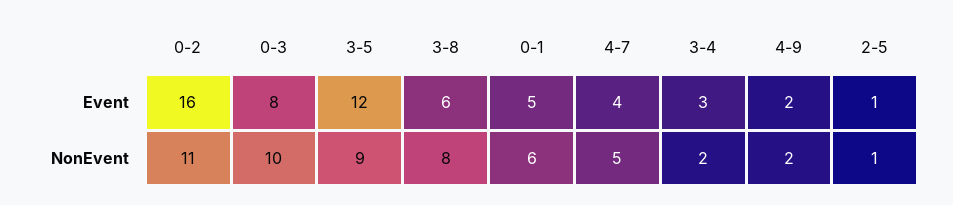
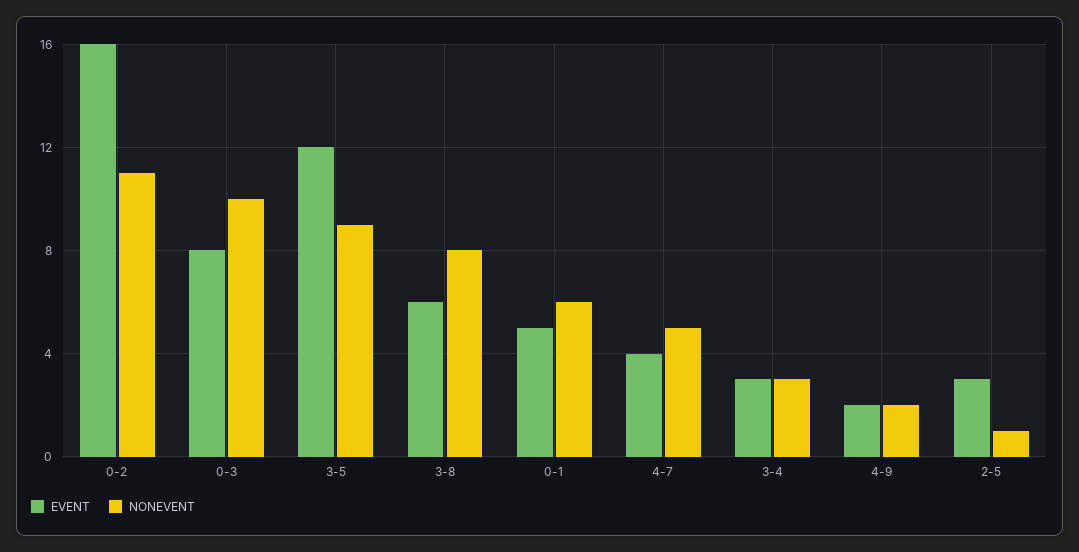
Event, 2-5: 1 -> 3
NonEvent, 3-4: 2 -> 3

